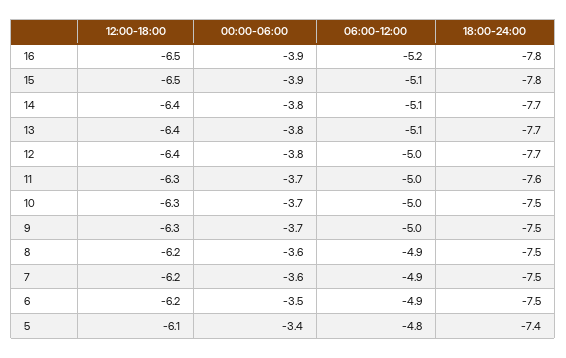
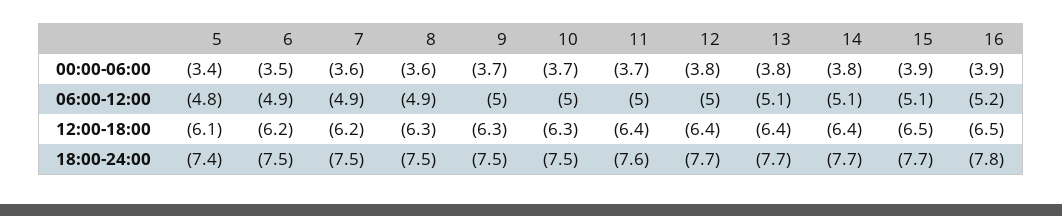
18:00-24:00, 15: -7.8 -> -7.7
12:00-18:00, 11: -6.3 -> -6.4
12:00-18:00, 8: -6.2 -> -6.3

